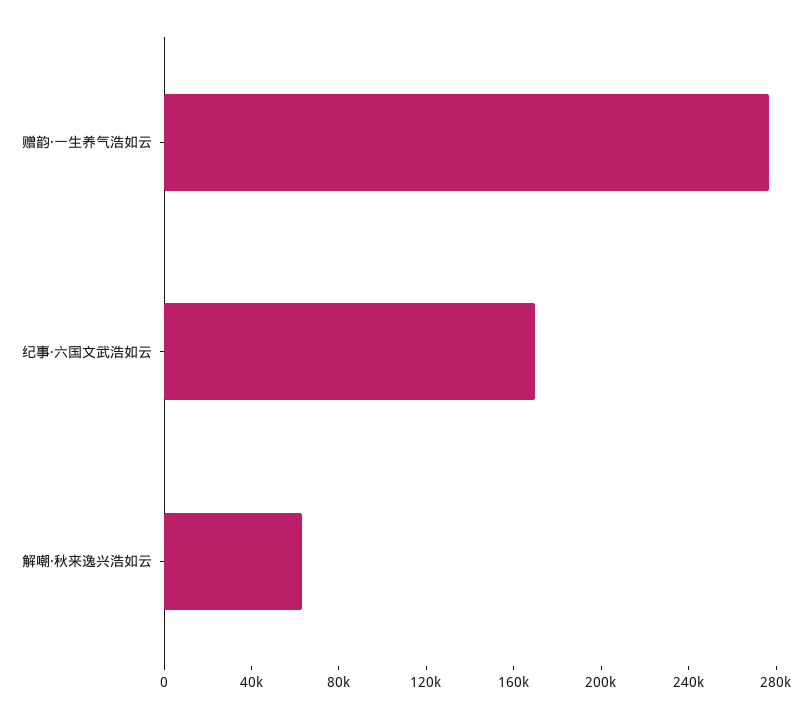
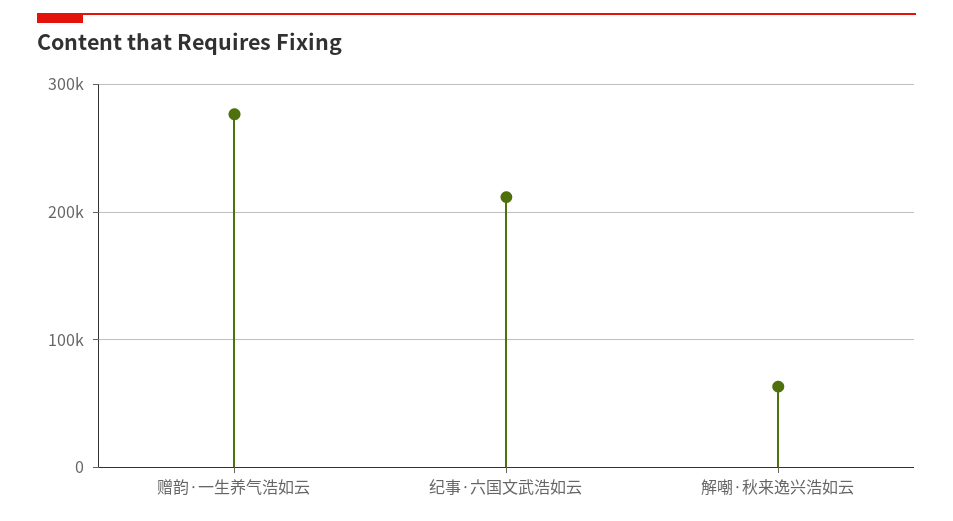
纪事·六国文武浩如云: 170000 -> 210000

